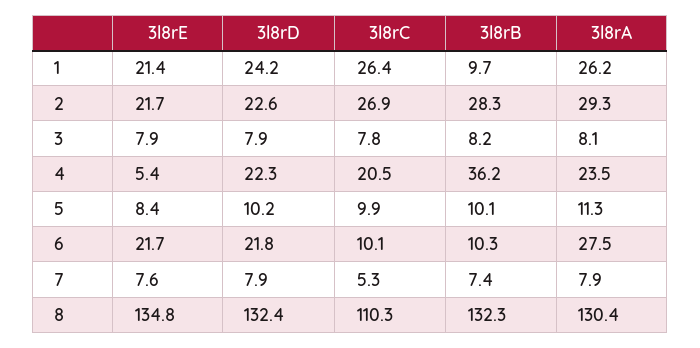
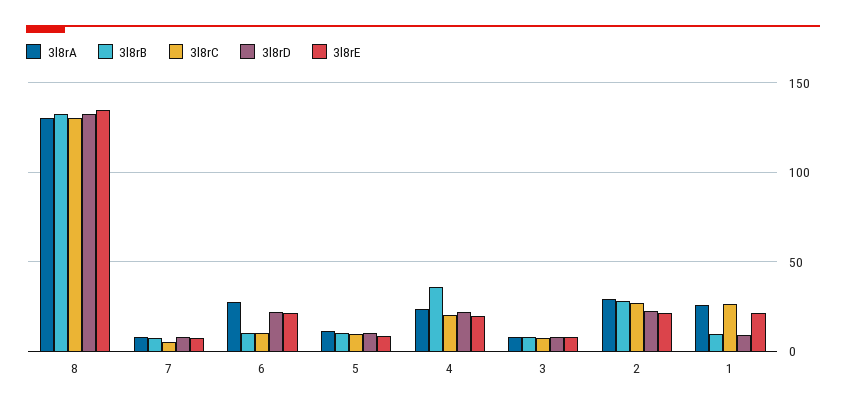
3l8rD, 1: 24.2 -> 10
3l8rE, 4: 5.4 -> 20
3l8rC, 8: 110.3 -> 130

